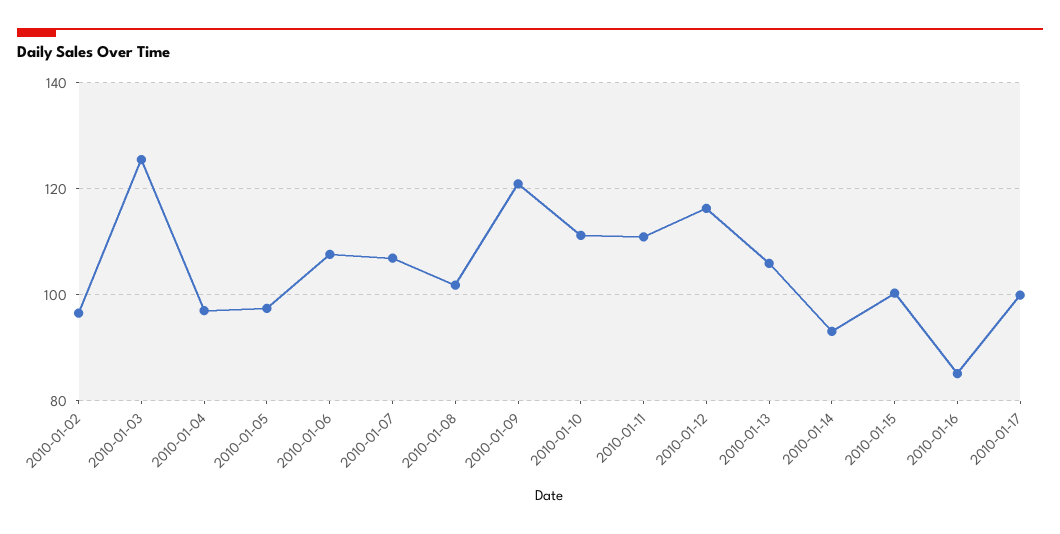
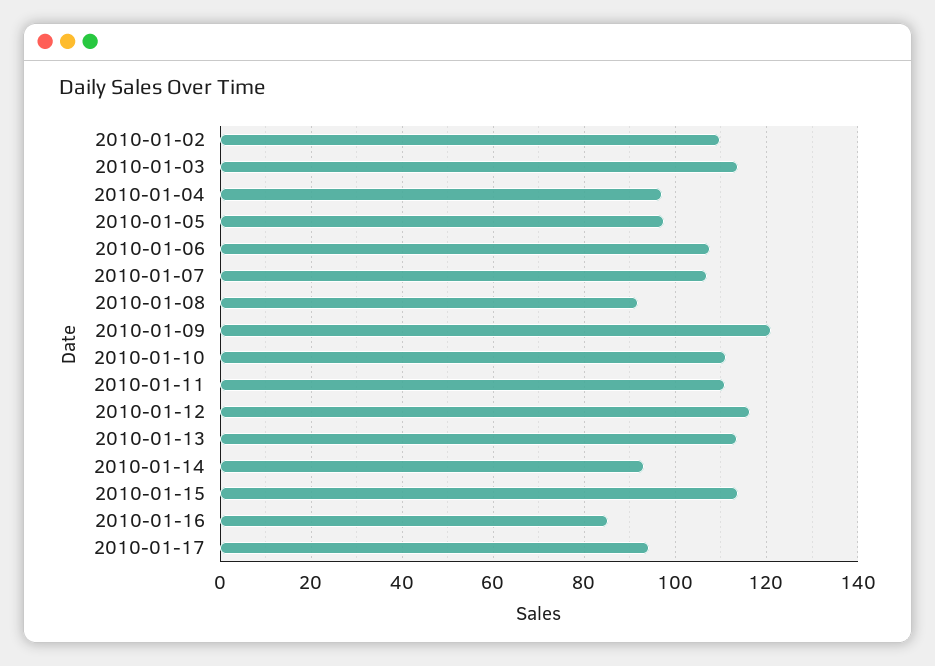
2010-01-02: 96 -> 110
2010-01-03: 126 -> 114
2010-01-08: 102 -> 92
2010-01-13: 106 -> 114
2010-01-15: 100 -> 114
2010-01-17: 100 -> 94

